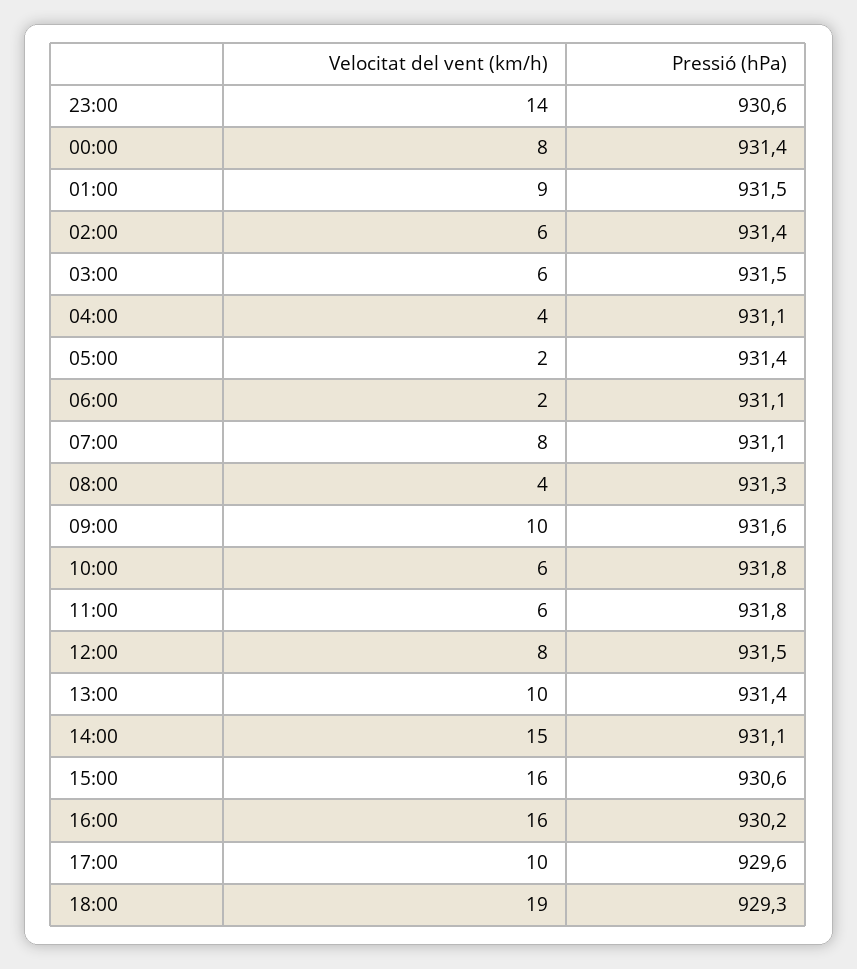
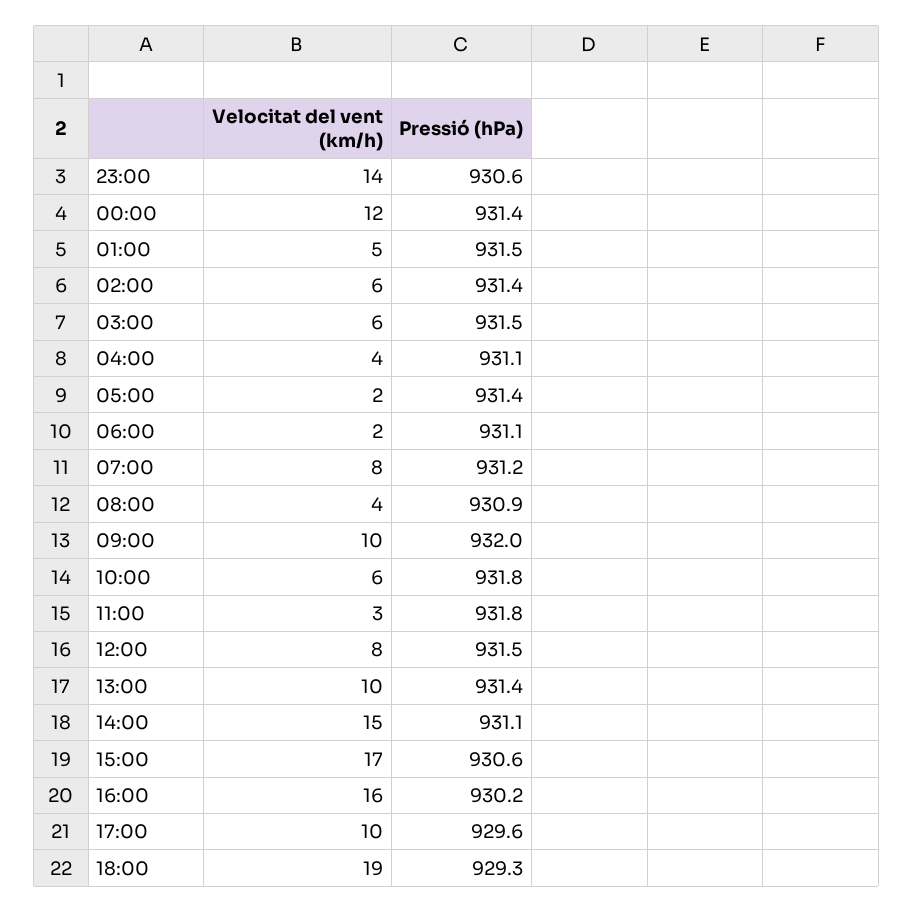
Velocitat del vent (km/h), 00:00: 8 -> 12
Velocitat del vent (km/h), 01:00: 9 -> 5
Pressió (hPa), 07:00: 931.1 -> 931.2
Pressió (hPa), 08:00: 931.3 -> 930.9
Pressió (hPa), 09:00: 931.6 -> 932
Velocitat del vent (km/h), 11:00: 6 -> 3
Velocitat del vent (km/h), 15:00: 16 -> 17

